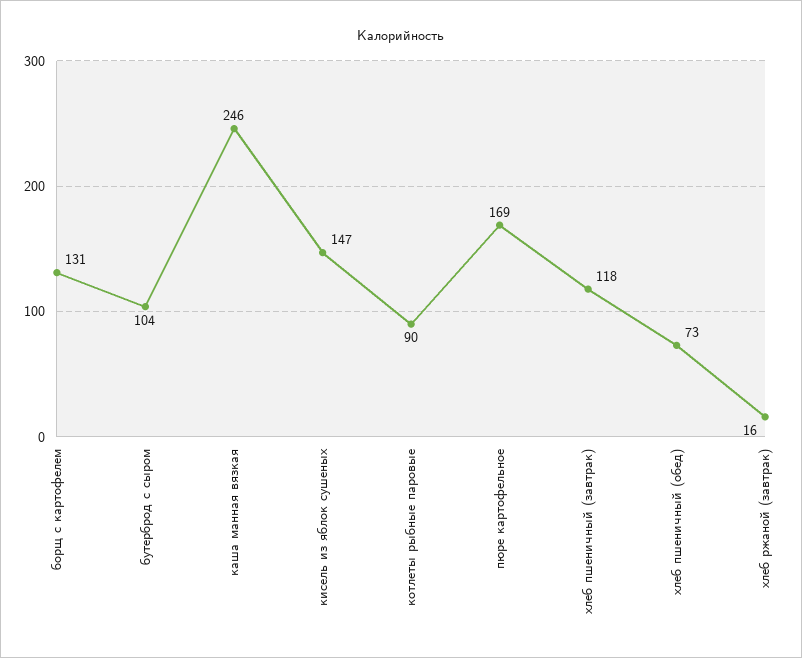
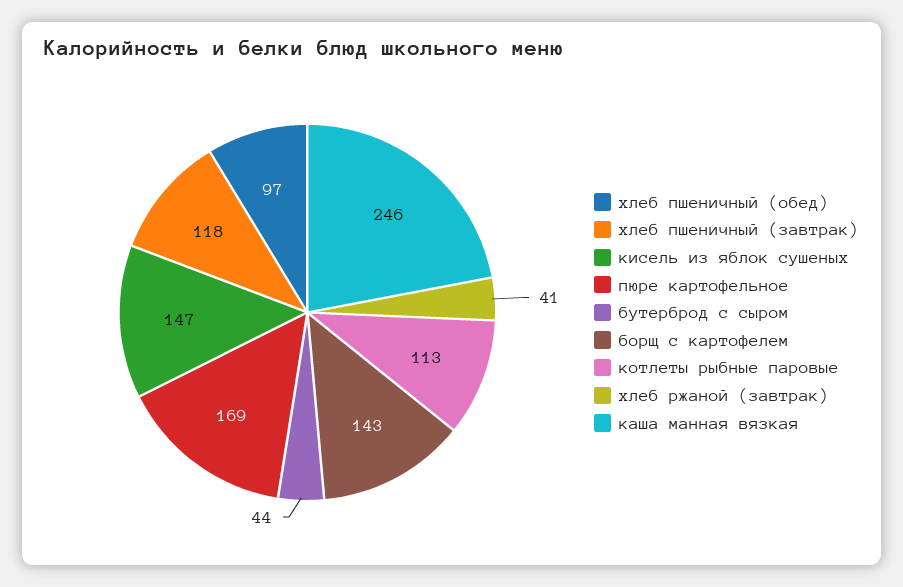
борщ с картофелем: 131 -> 143
бутерброд с сыром: 104 -> 44
котлеты рыбные паровые: 90 -> 113
хлеб пшеничный (обед): 73 -> 97
хлеб ржаной (завтрак): 16 -> 41

